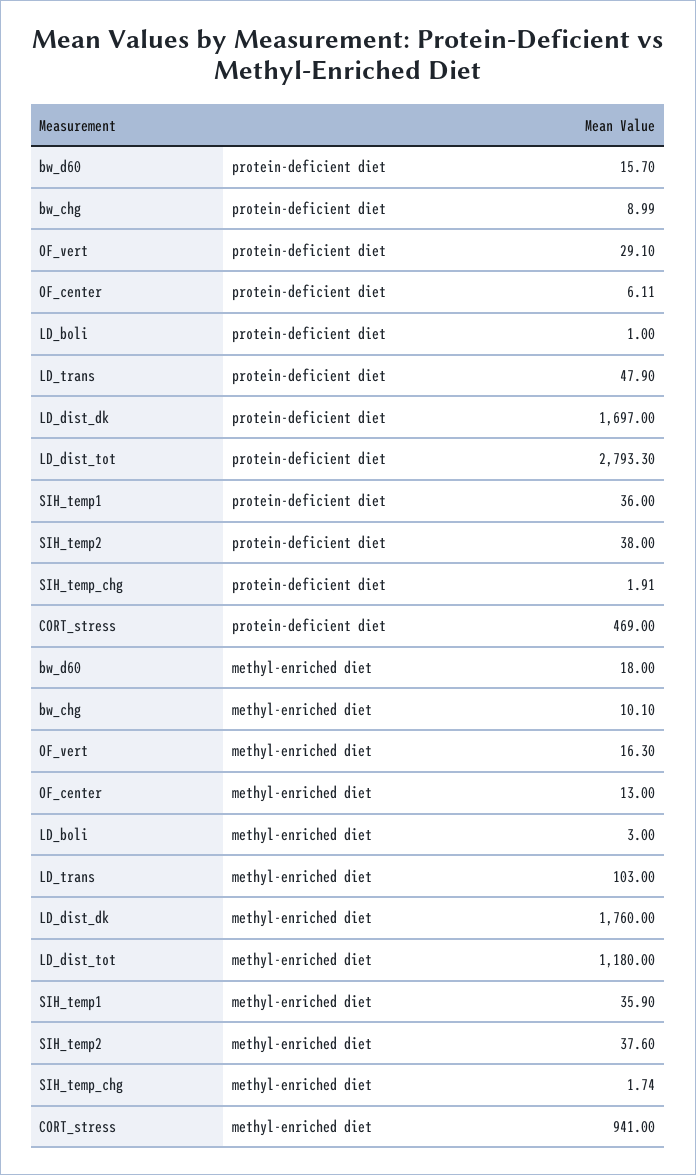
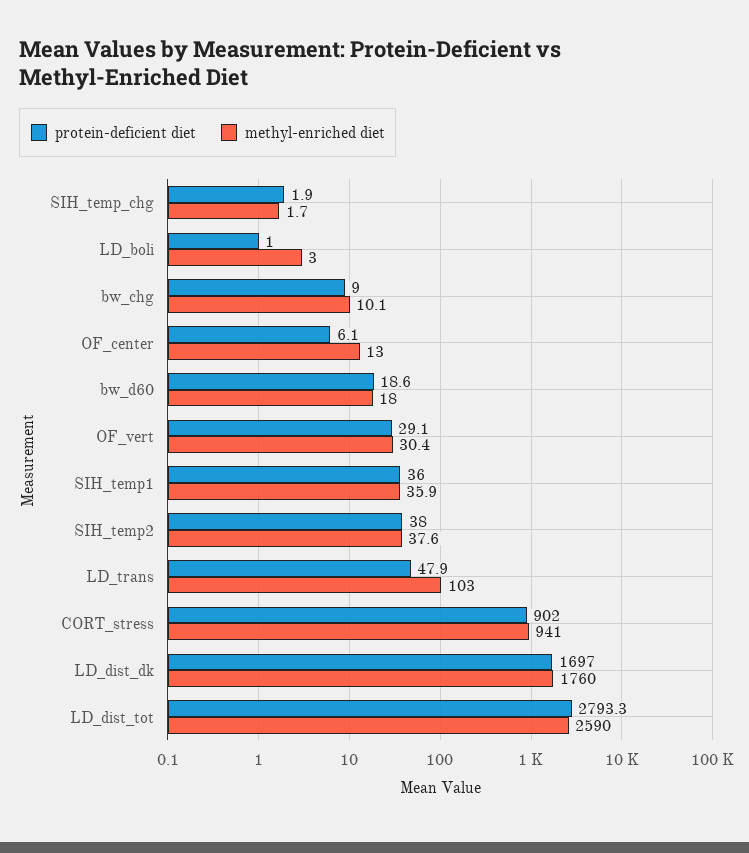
protein-deficient diet, bw_d60: 15.7 -> 18.6
protein-deficient diet, CORT_stress: 469 -> 902
methyl-enriched diet, OF_vert: 16.3 -> 30.4
methyl-enriched diet, LD_dist_tot: 1180 -> 2590

